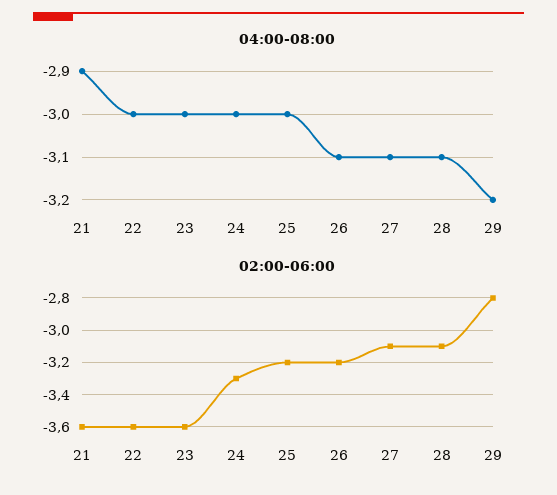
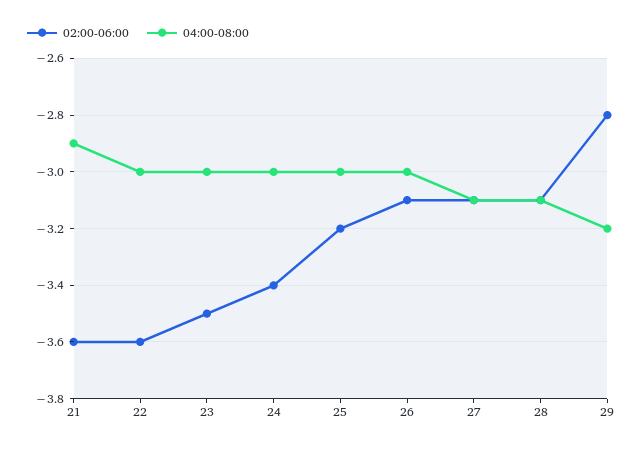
04:00-08:00, 26: -3.1 -> -3
02:00-06:00, 23: -3.6 -> -3.5
02:00-06:00, 24: -3.3 -> -3.4
02:00-06:00, 26: -3.2 -> -3.1

